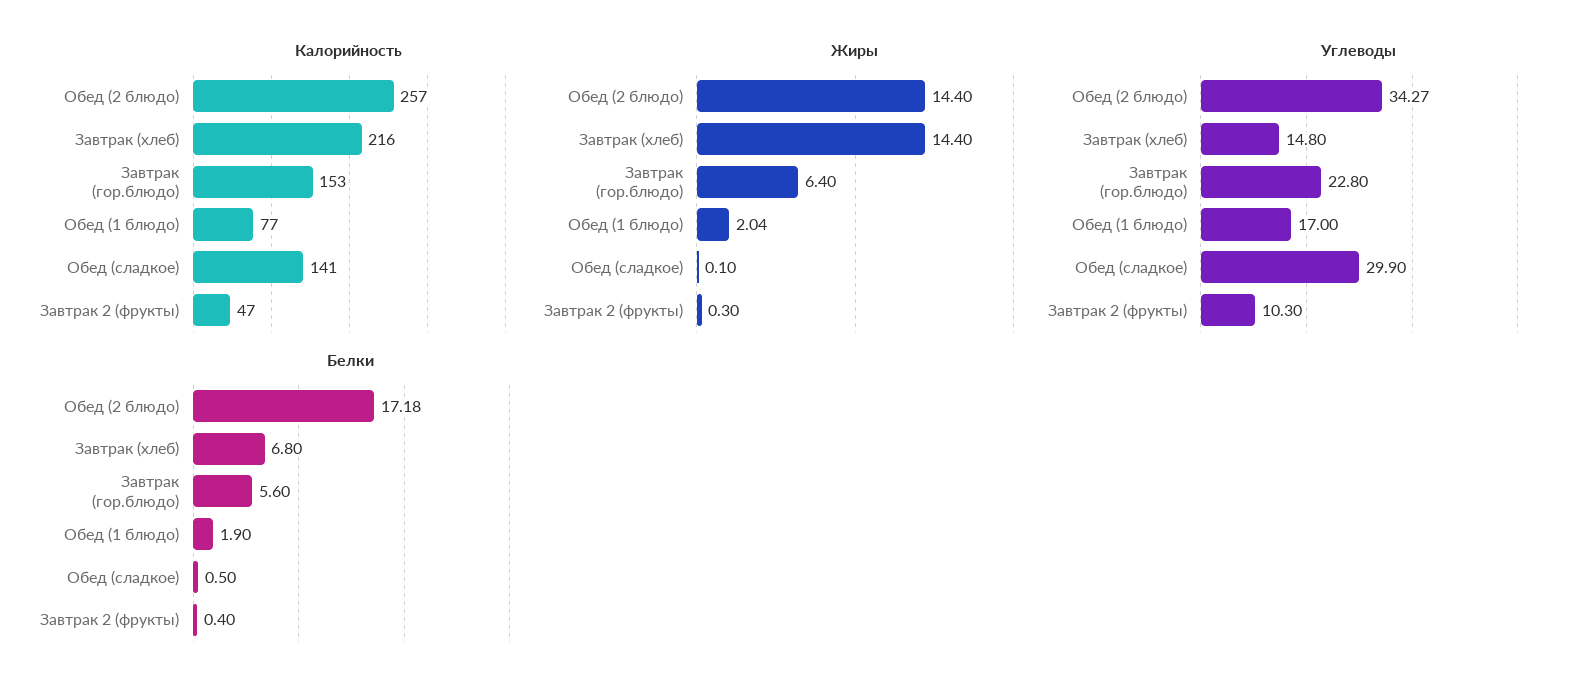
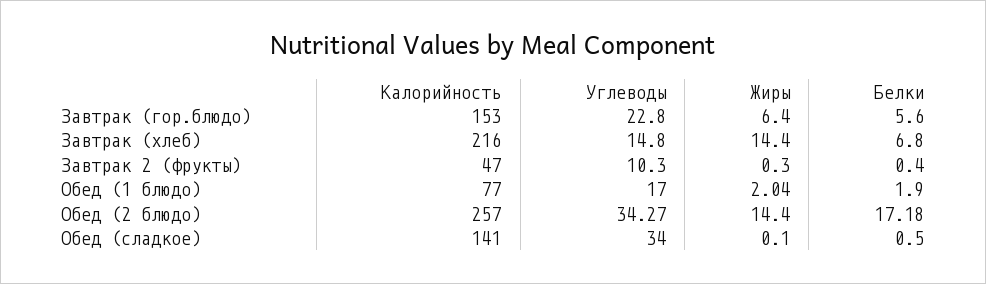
Углеводы, Обед (сладкое): 29.9 -> 34

